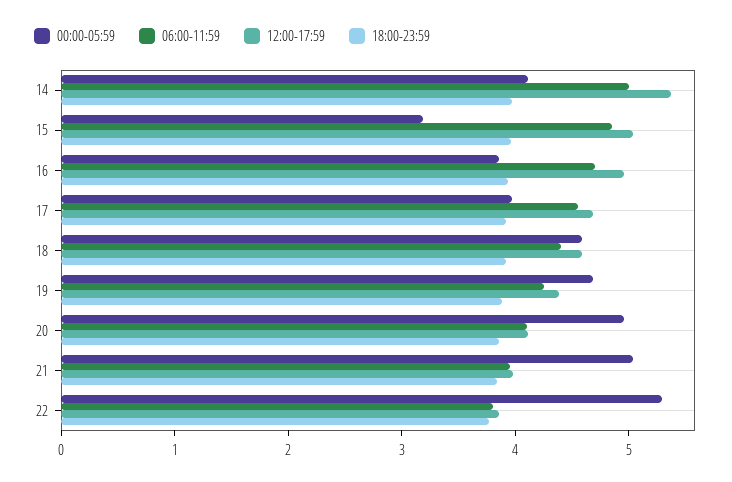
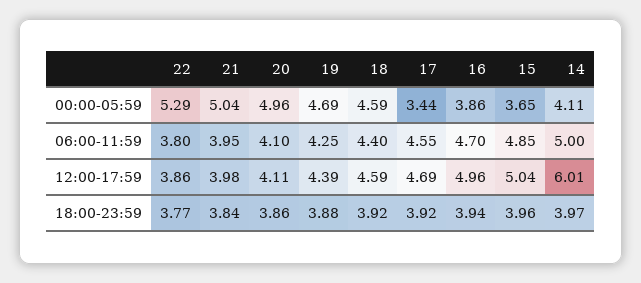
12:00-17:59, 14: 5.4 -> 6.01
00:00-05:59, 15: 3.2 -> 3.65
00:00-05:59, 17: 4 -> 3.44

